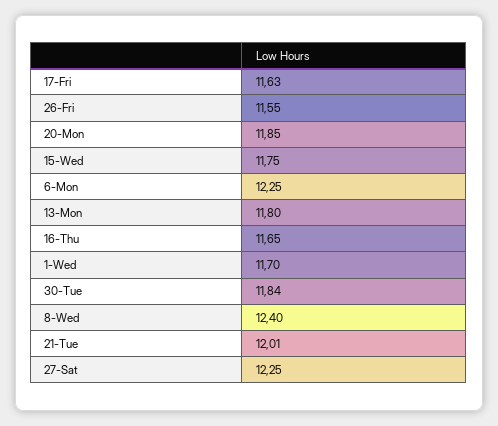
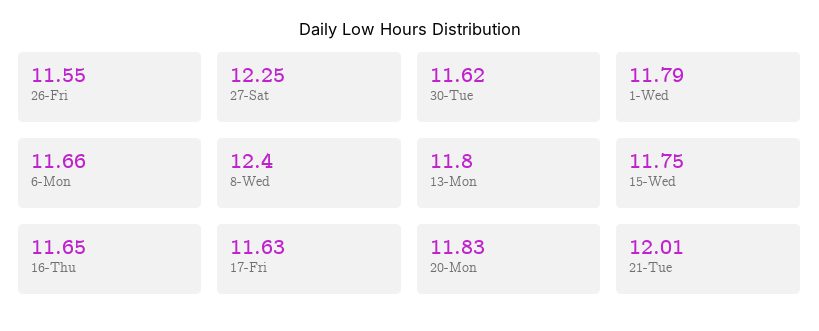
20-Mon: 11.85 -> 11.83
6-Mon: 12.25 -> 11.66
1-Wed: 11.7 -> 11.79
30-Tue: 11.84 -> 11.62

